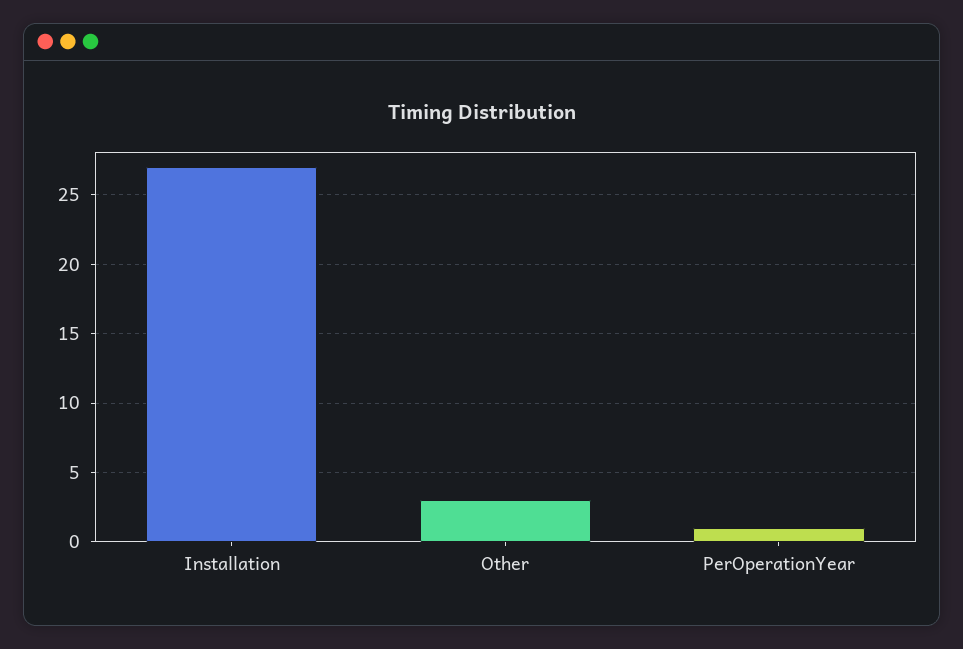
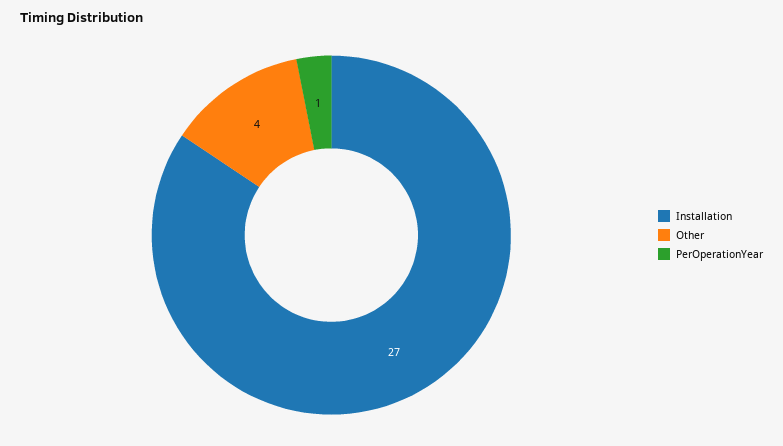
Other: 3 -> 4

